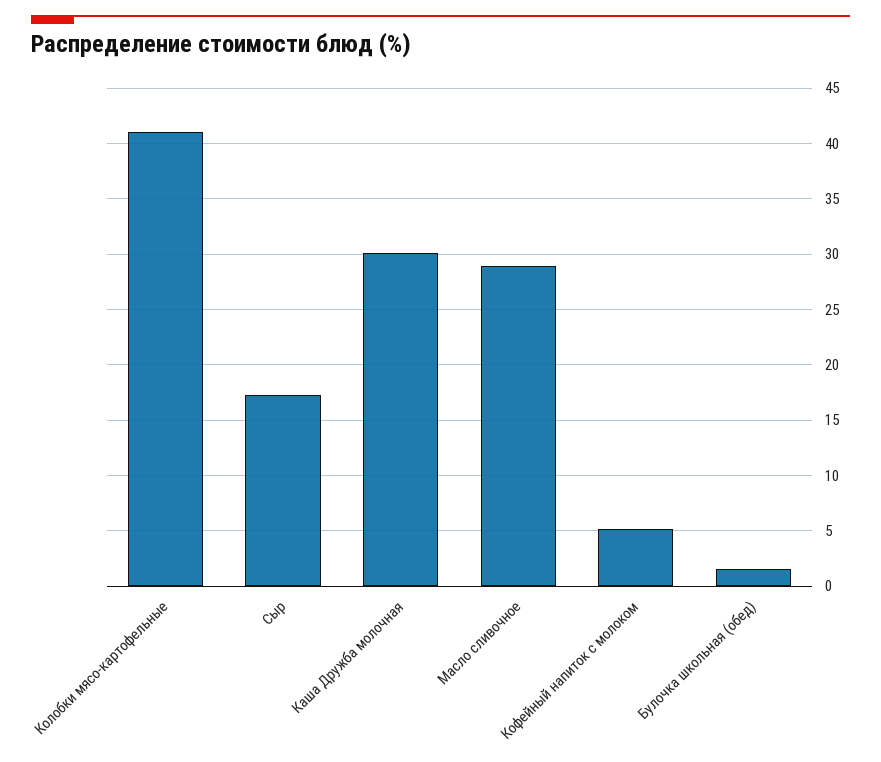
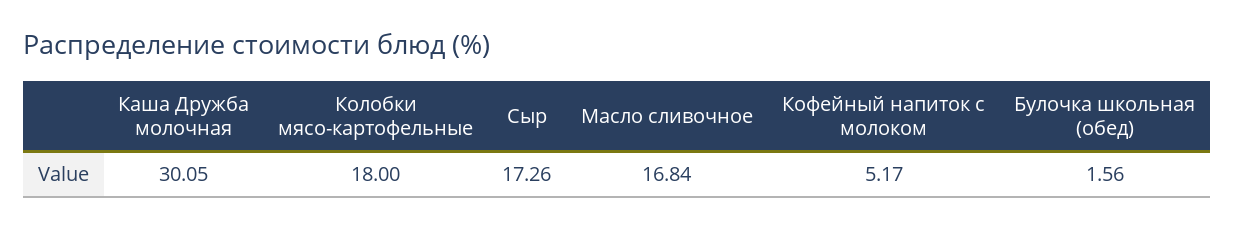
Колобки мясо-картофельные: 41 -> 18
Масло сливочное: 29 -> 16.84

